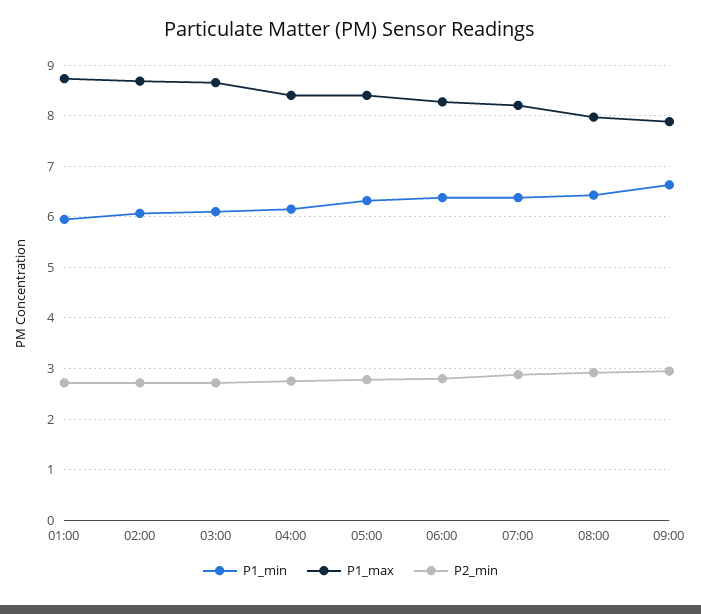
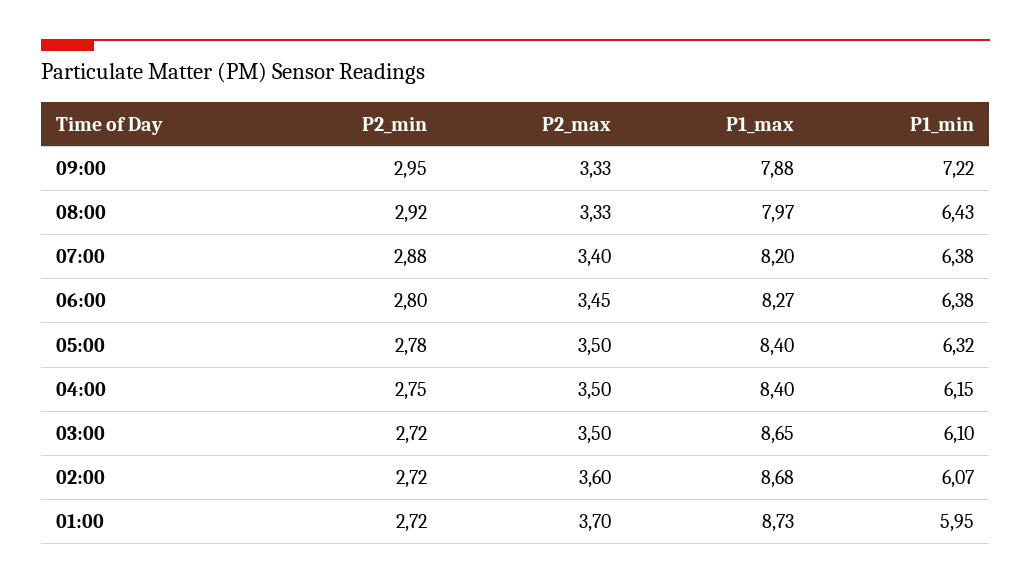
P1_min, 09:00: 6.6 -> 7.22
P2_max, 09:00: none -> 3.33
P2_max, 08:00: none -> 3.33
P2_max, 07:00: none -> 3.4
P2_max, 06:00: none -> 3.45
P2_max, 05:00: none -> 3.5
P2_max, 04:00: none -> 3.5
P2_max, 03:00: none -> 3.5
P2_max, 02:00: none -> 3.6
P2_max, 01:00: none -> 3.7

